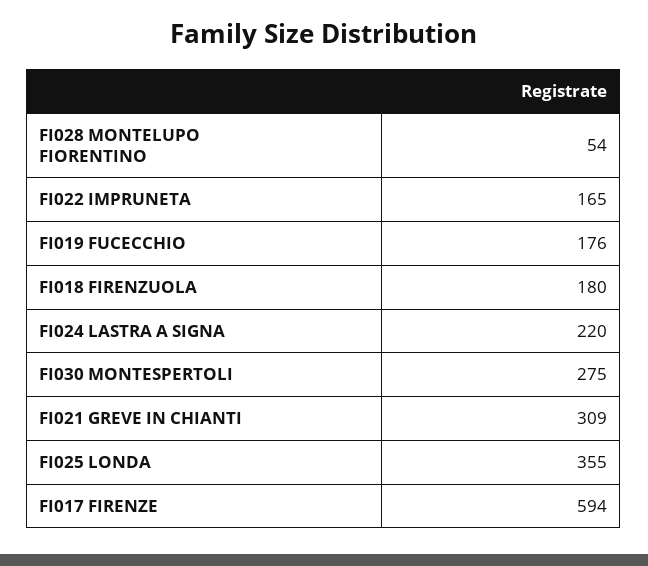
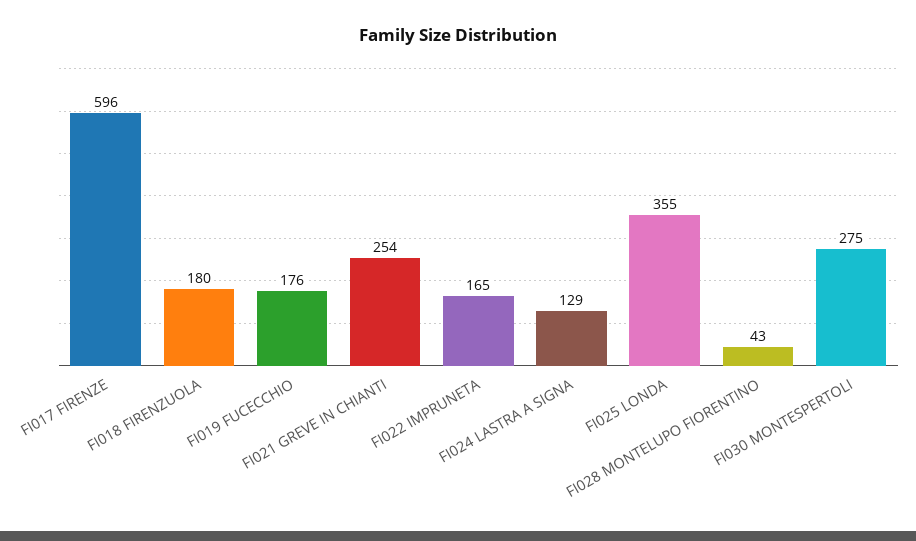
FI028 MONTELUPO FIORENTINO: 54 -> 43
FI024 LASTRA A SIGNA: 220 -> 129
FI021 GREVE IN CHIANTI: 309 -> 254
FI017 FIRENZE: 594 -> 596

